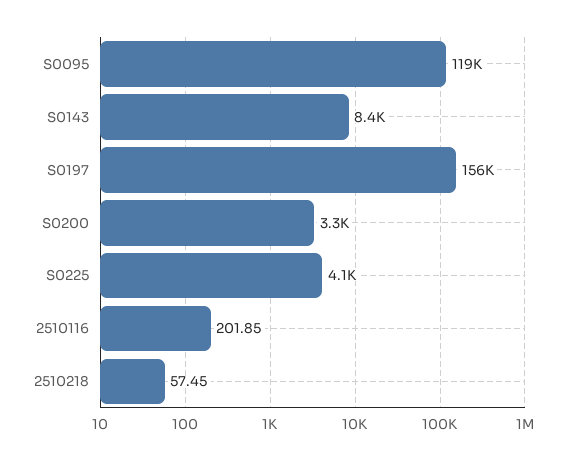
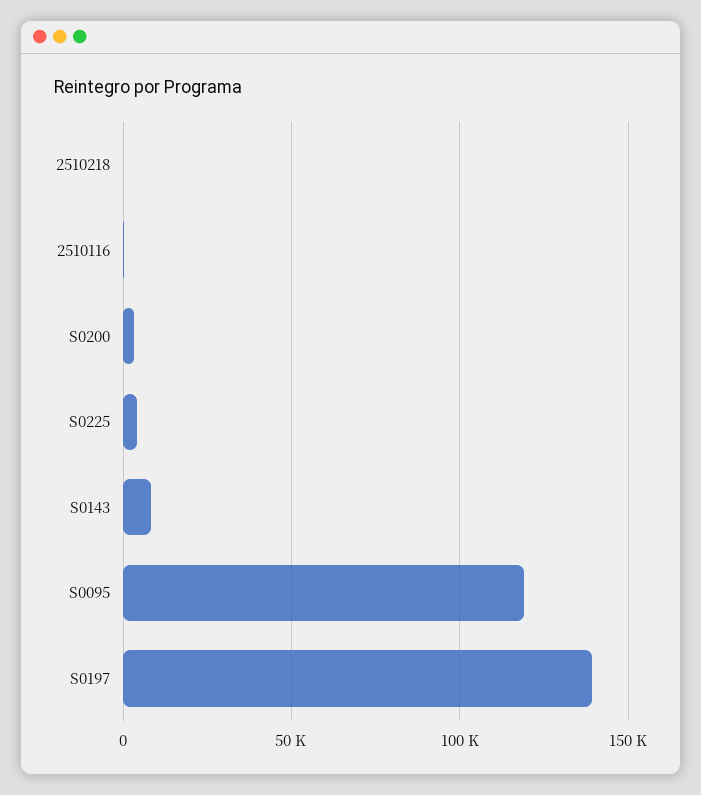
S0197: 156000 -> 140000

